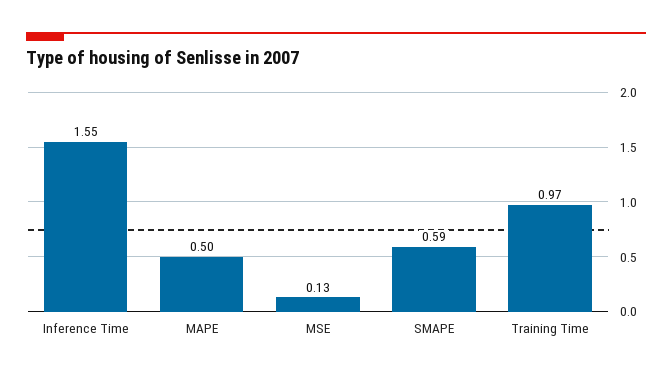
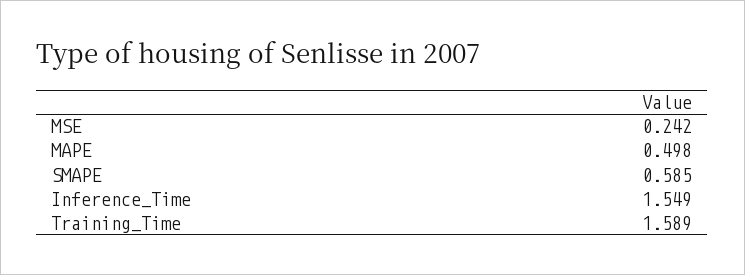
MSE: 0.13 -> 0.242
Training Time: 0.97 -> 1.589

